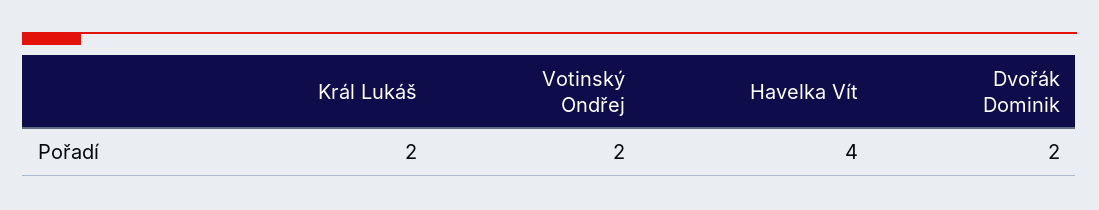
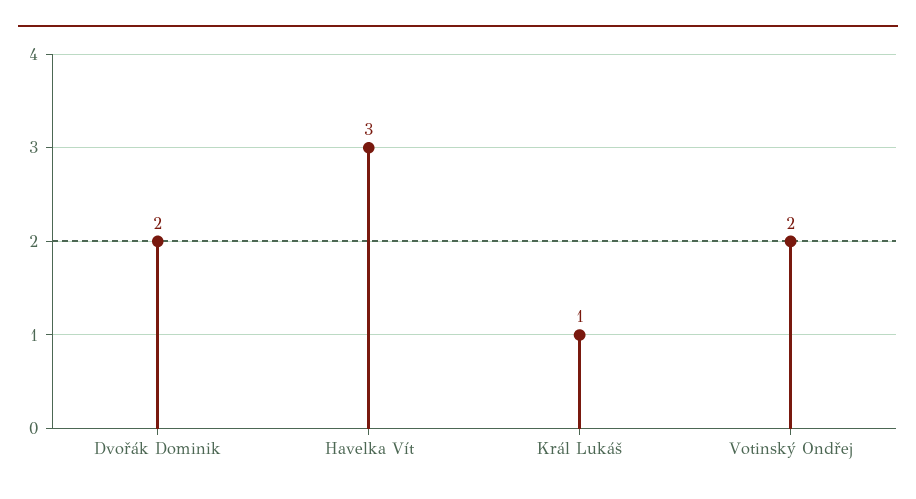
Král Lukáš: 2 -> 1
Havelka Vít: 4 -> 3

